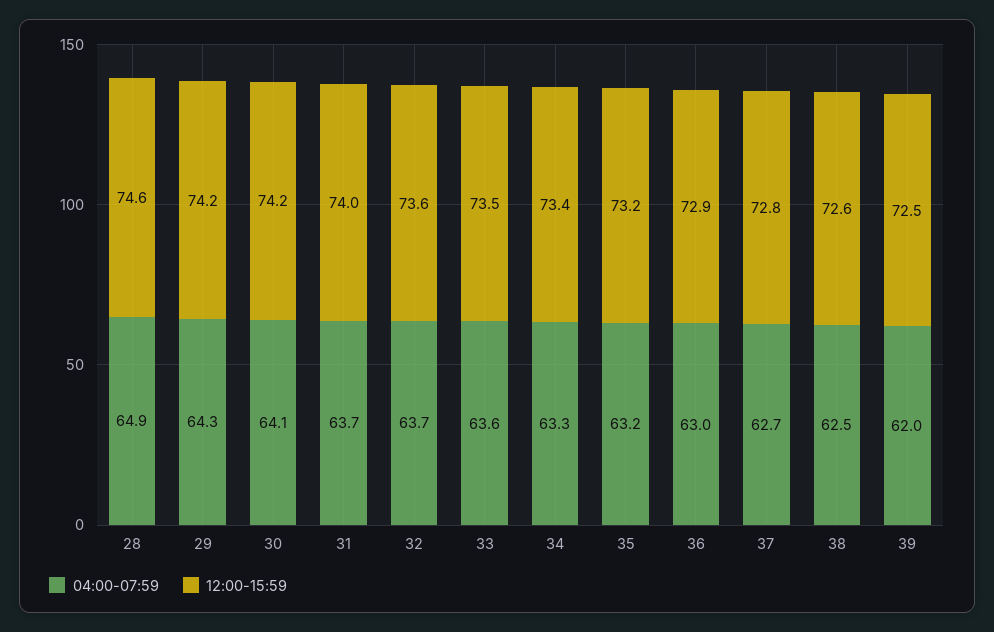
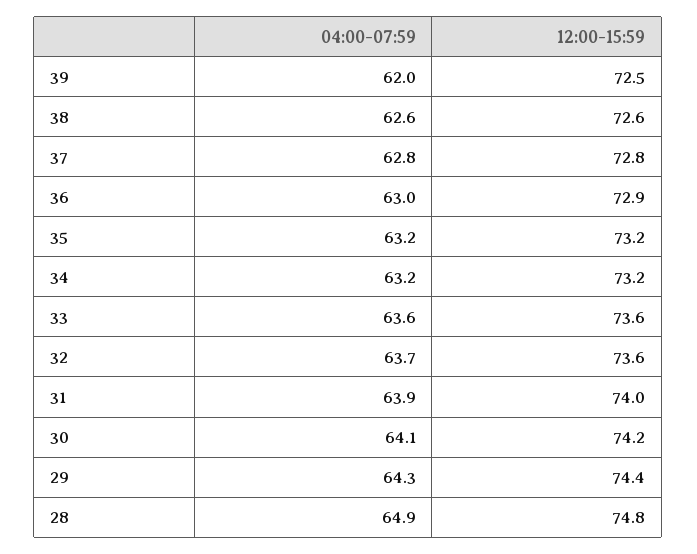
12:00-15:59, 28: 74.6 -> 74.8
12:00-15:59, 29: 74.2 -> 74.4
04:00-07:59, 31: 63.7 -> 63.9
12:00-15:59, 33: 73.5 -> 73.6
04:00-07:59, 34: 63.3 -> 63.2
12:00-15:59, 34: 73.4 -> 73.2
04:00-07:59, 37: 62.7 -> 62.8
04:00-07:59, 38: 62.5 -> 62.6

